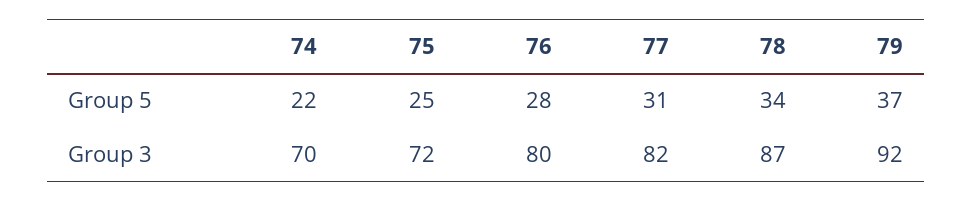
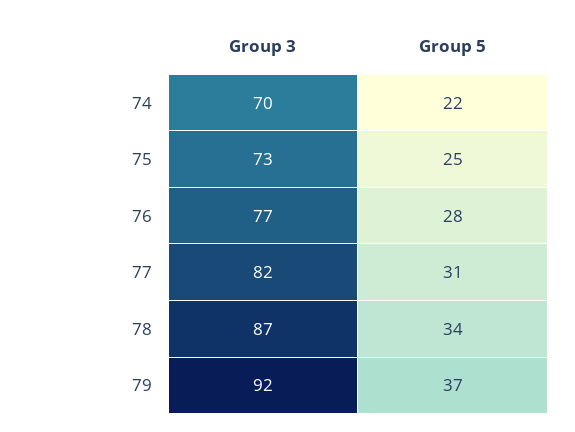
75, Group 3: 72 -> 73
76, Group 3: 80 -> 77

